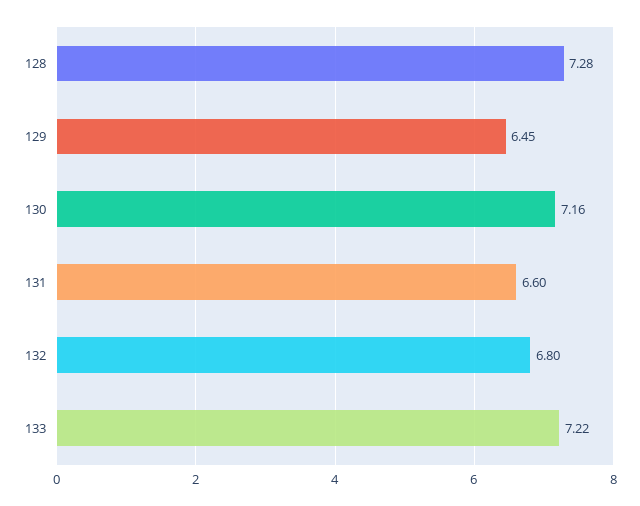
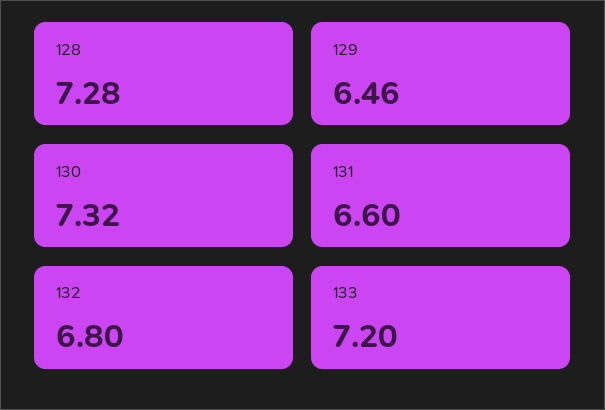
129: 6.45 -> 6.46
130: 7.16 -> 7.32
133: 7.22 -> 7.2

